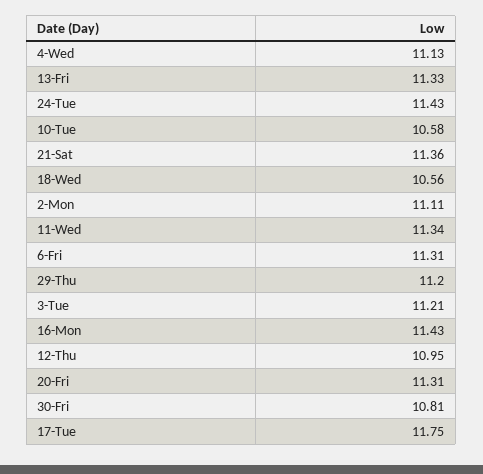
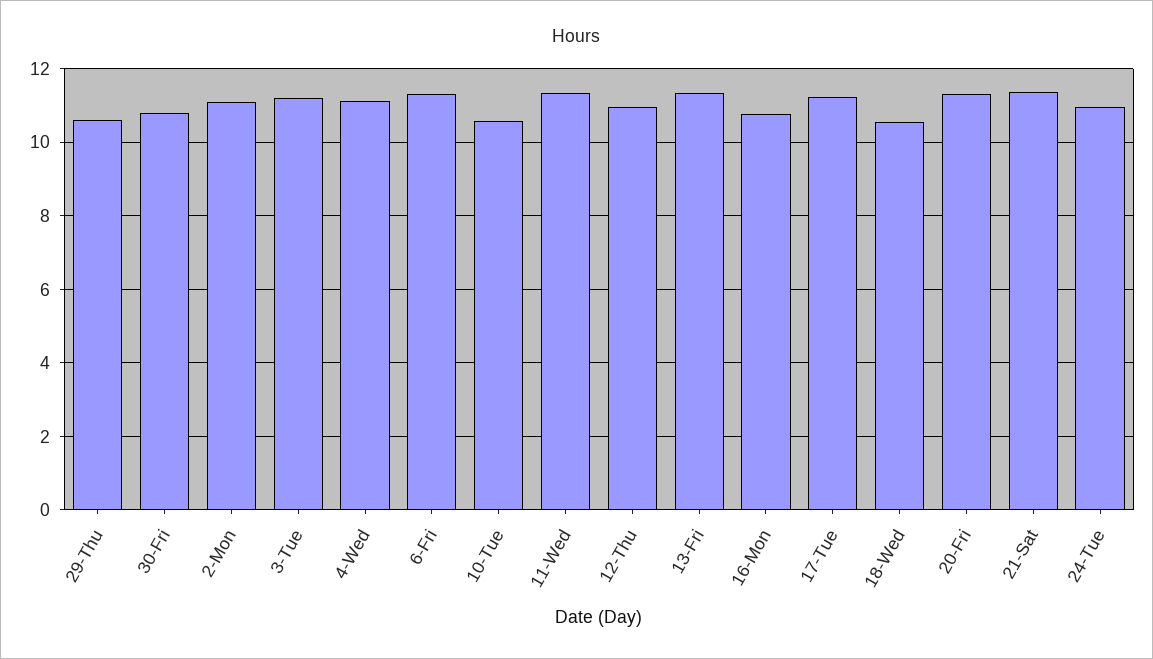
24-Tue: 11.43 -> 11
29-Thu: 11.2 -> 10.6
16-Mon: 11.43 -> 10.8
17-Tue: 11.75 -> 11.2

